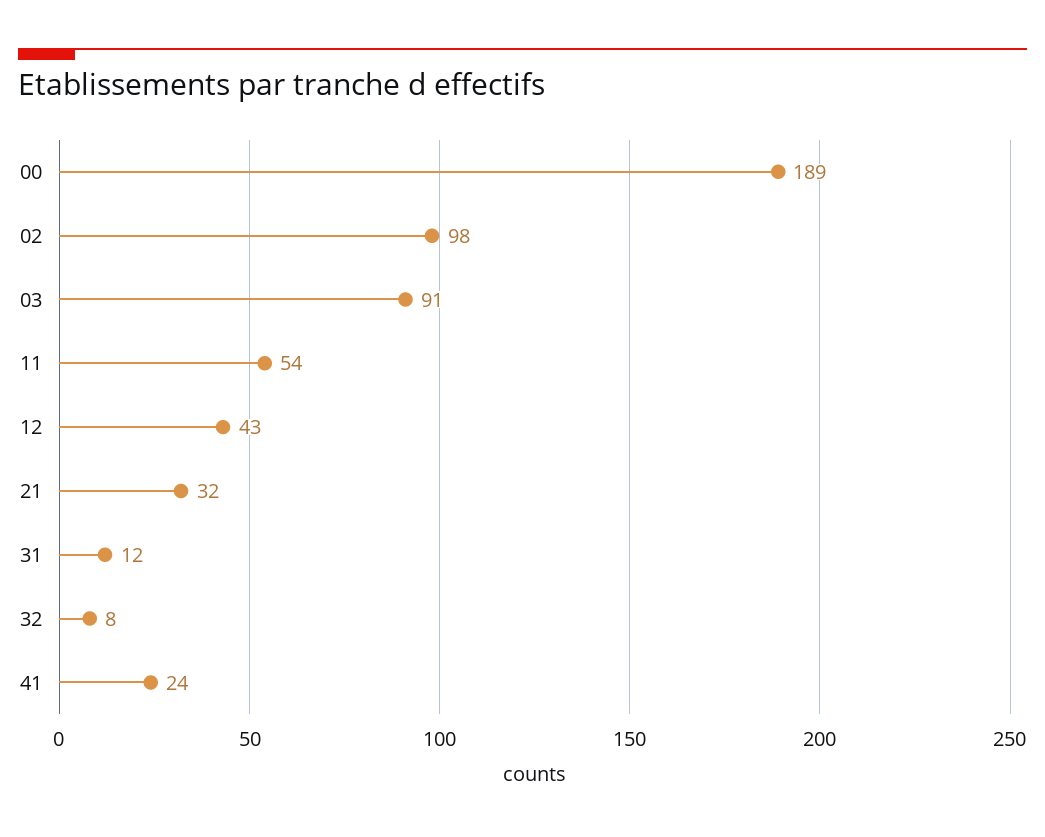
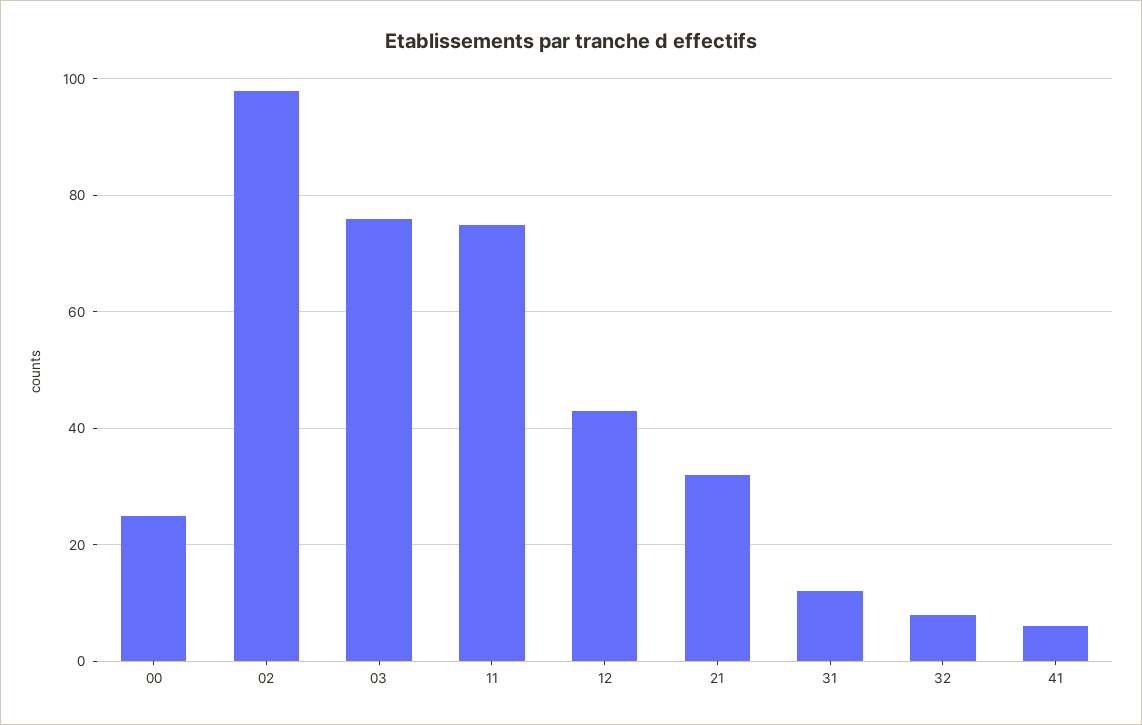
00: 189 -> 25
03: 91 -> 75
11: 54 -> 75
41: 24 -> 5

